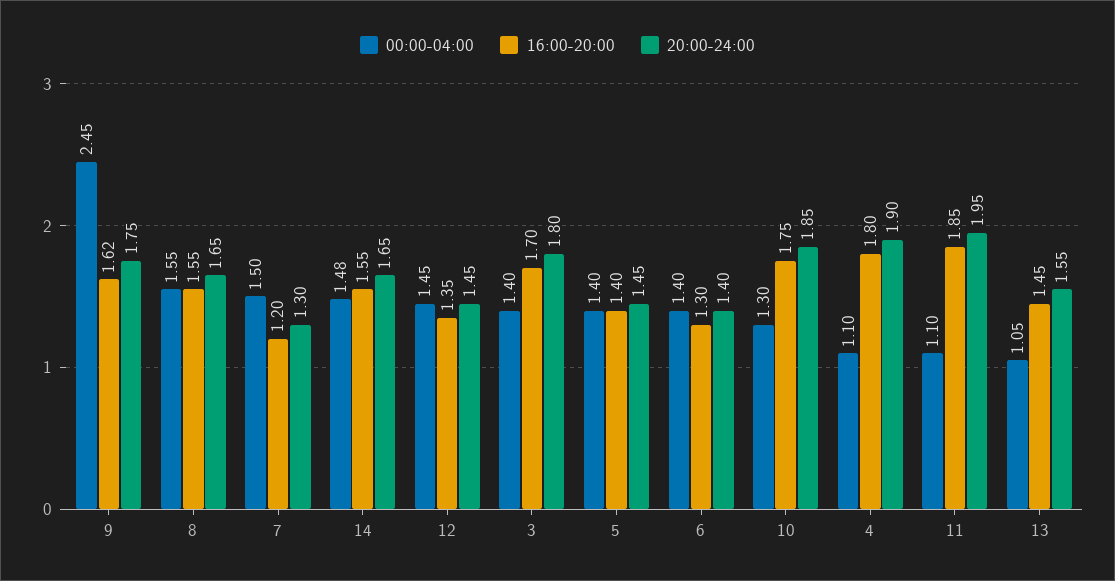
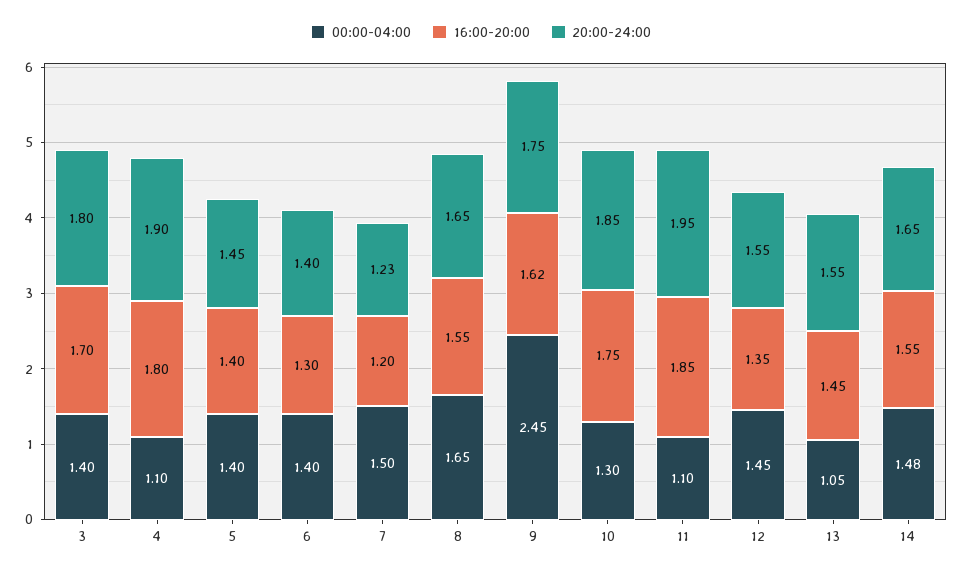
00:00-04:00, 8: 1.55 -> 1.65
20:00-24:00, 7: 1.3 -> 1.23
20:00-24:00, 12: 1.45 -> 1.55

